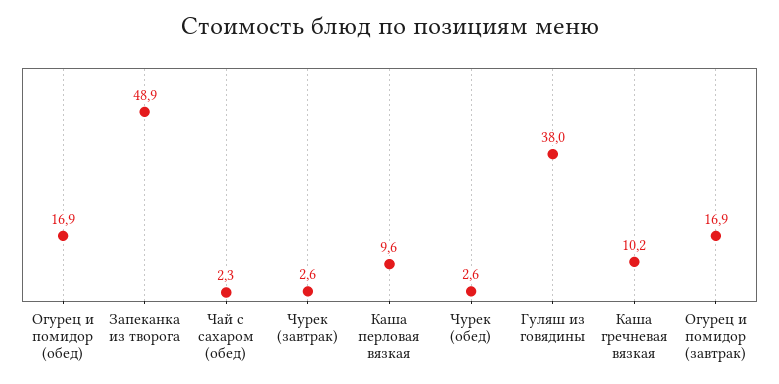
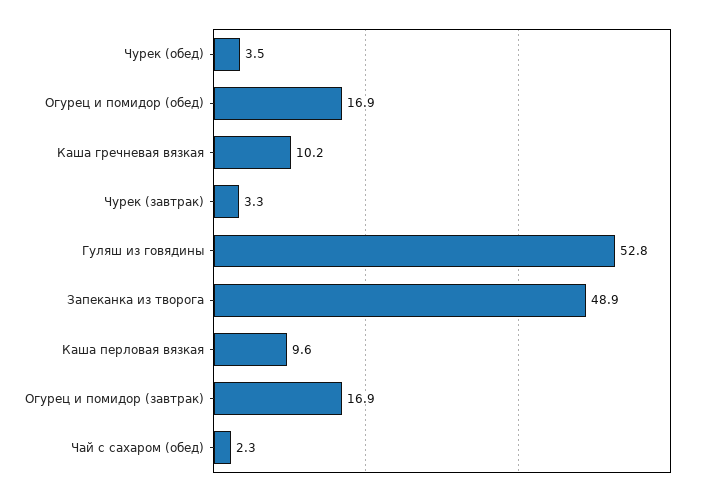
Чурек (завтрак): 2.6 -> 3.3
Чурек (обед): 2.6 -> 3.5
Гуляш из говядины: 38 -> 52.8

